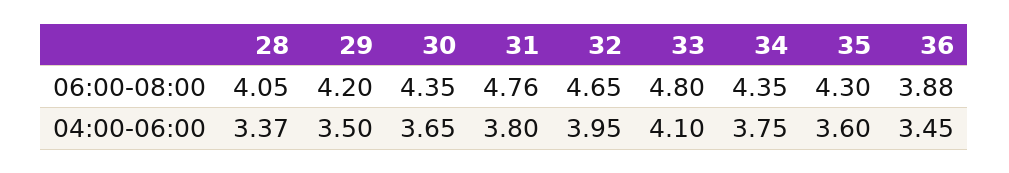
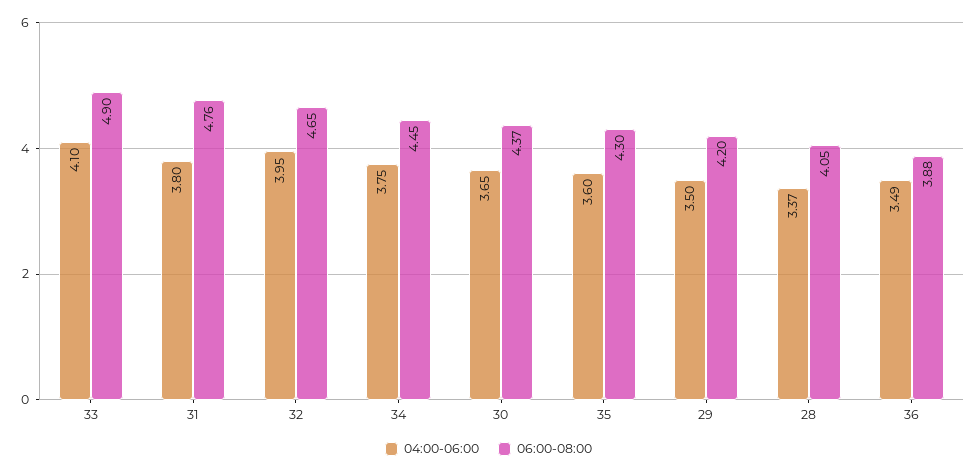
06:00-08:00, 30: 4.35 -> 4.37
06:00-08:00, 33: 4.8 -> 4.9
06:00-08:00, 34: 4.35 -> 4.45
04:00-06:00, 36: 3.45 -> 3.49

